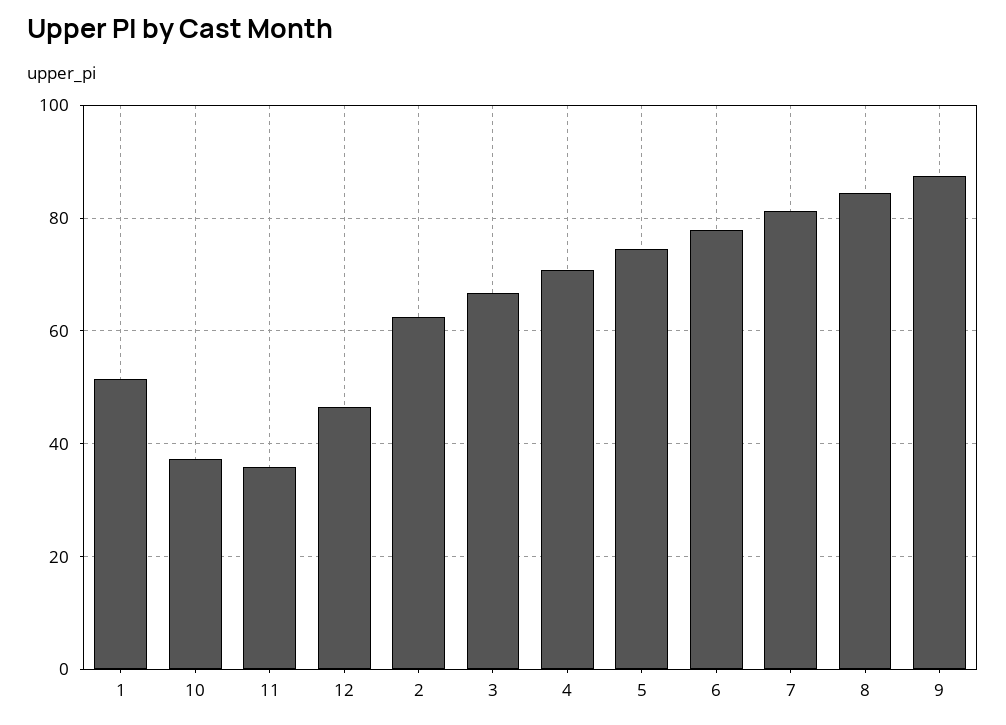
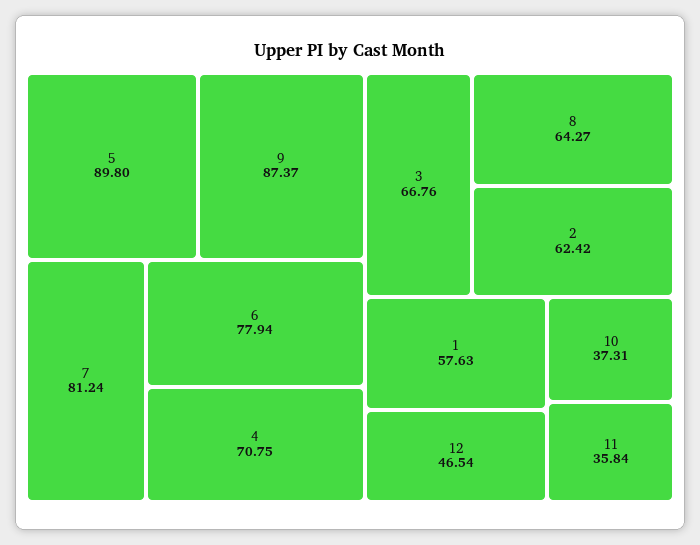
1: 52 -> 57.63
5: 74 -> 89.8
8: 84 -> 64.27

